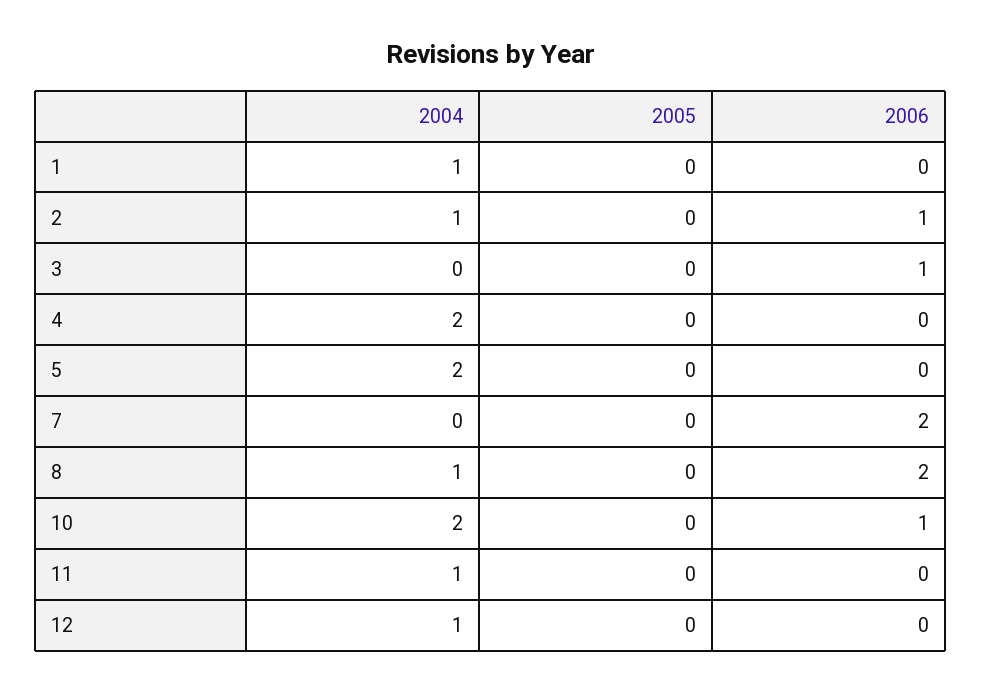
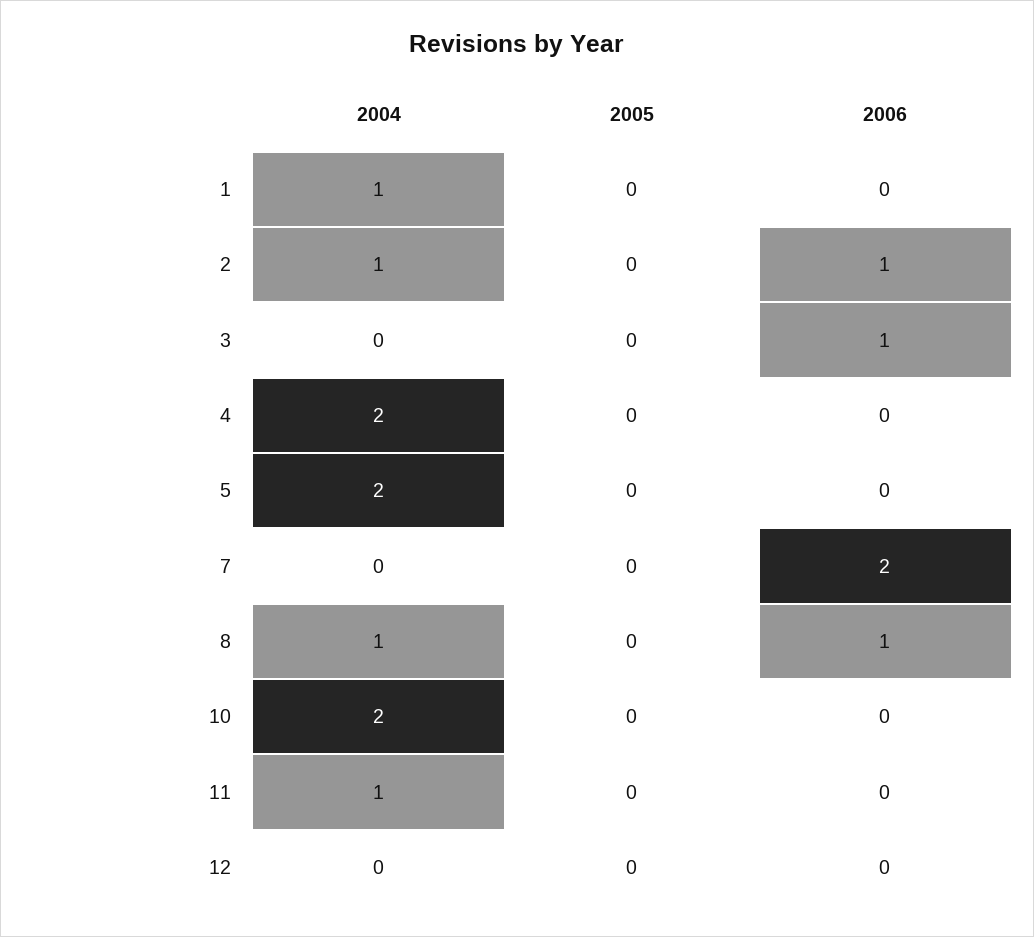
2006, 8: 2 -> 1
2006, 10: 1 -> 0
2004, 12: 1 -> 0

